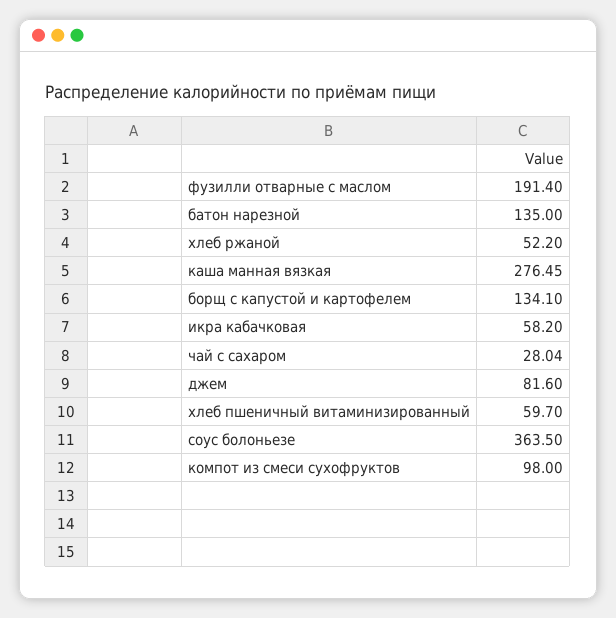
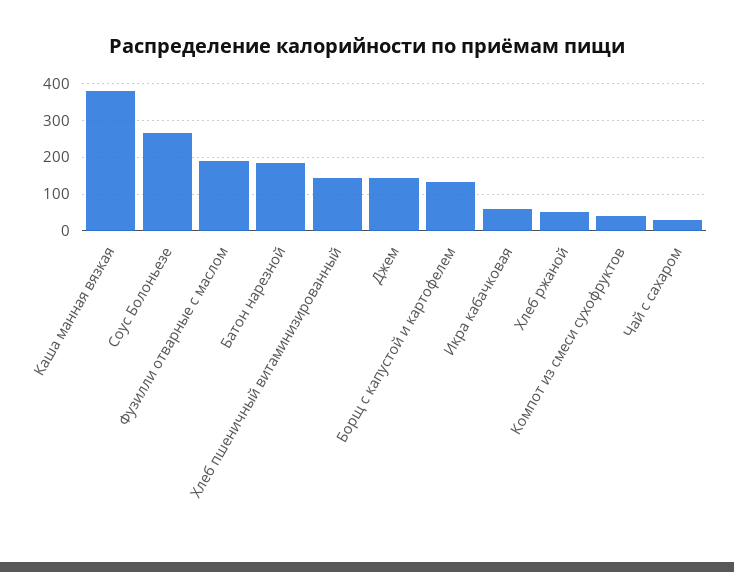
батон нарезной: 135 -> 180
каша манная вязкая: 276.45 -> 380
джем: 81.6 -> 140
хлеб пшеничный витаминизированный: 59.7 -> 140
соус болоньезе: 363.5 -> 260
компот из смеси сухофруктов: 98 -> 40

